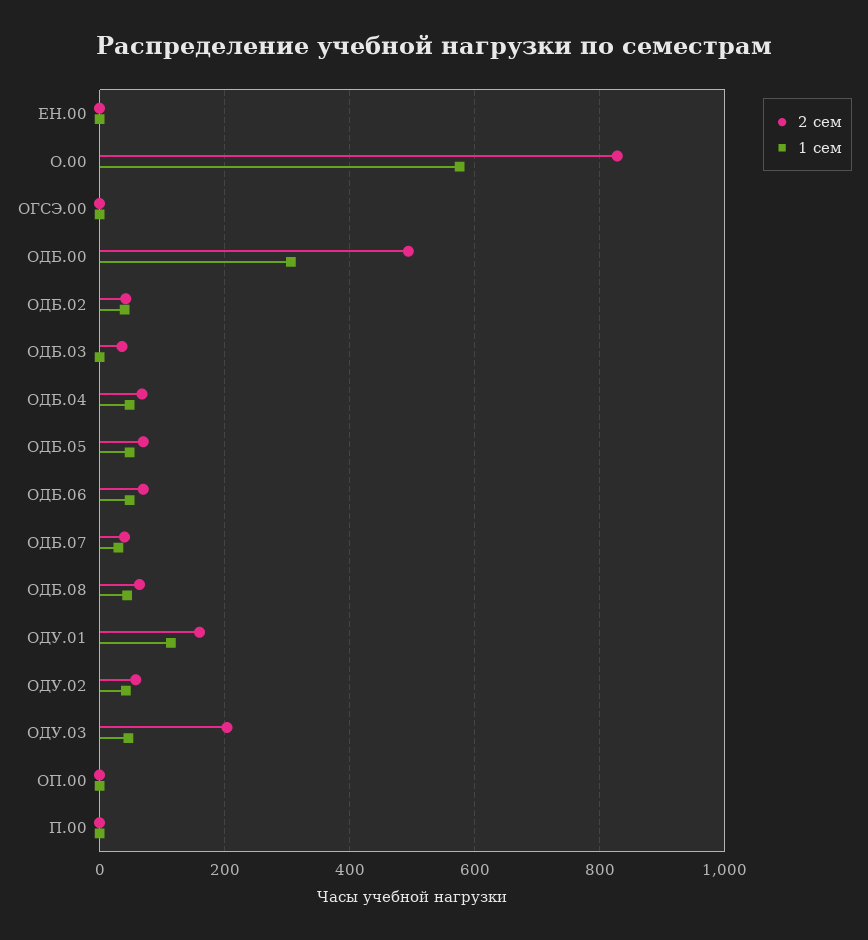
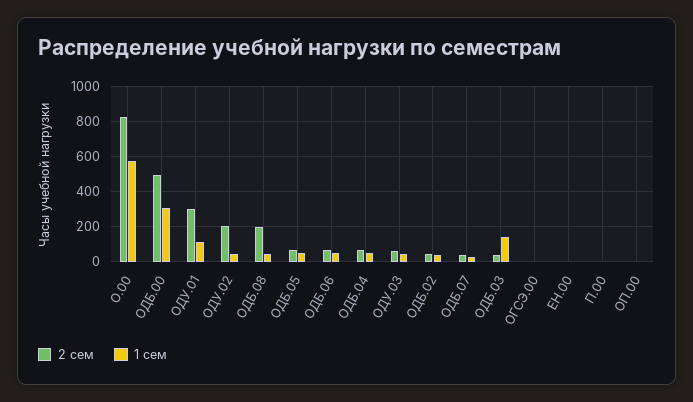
1 сем, ОДБ.03: 0 -> 150
2 сем, ОДБ.08: 60 -> 200
2 сем, ОДУ.01: 160 -> 300
2 сем, ОДУ.02: 60 -> 200
2 сем, ОДУ.03: 200 -> 50

